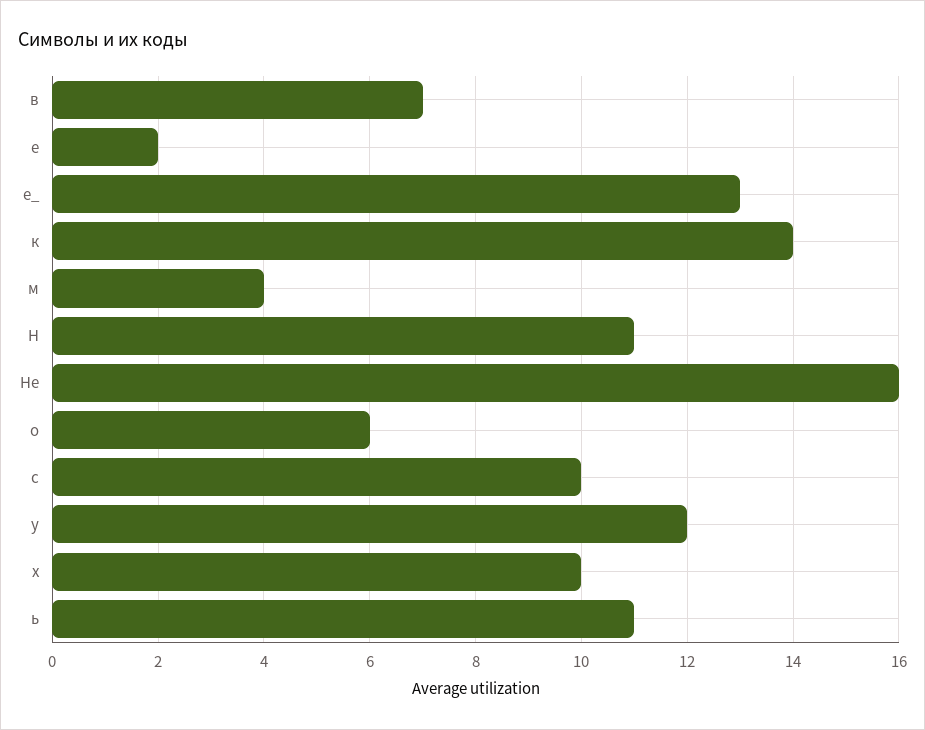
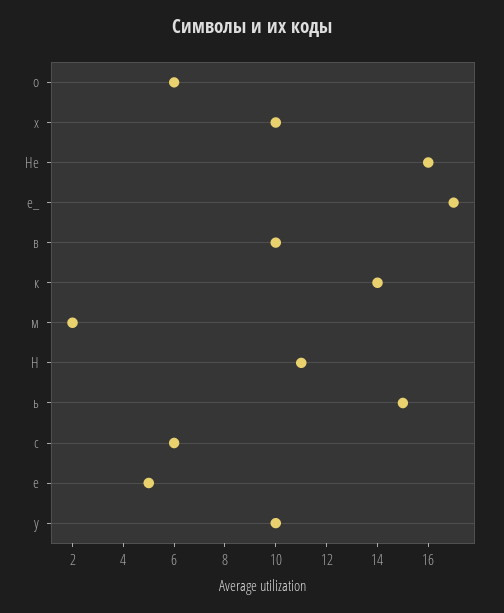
в: 7 -> 10
е: 2 -> 5
е_: 13 -> 17
м: 4 -> 2
с: 10 -> 6
у: 12 -> 10
ь: 11 -> 15

